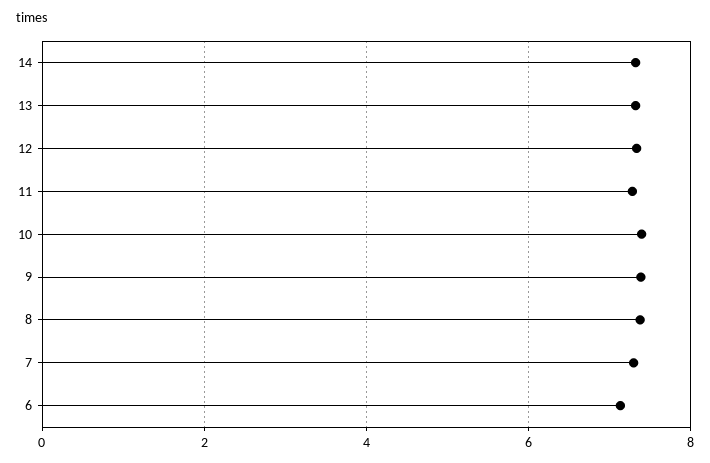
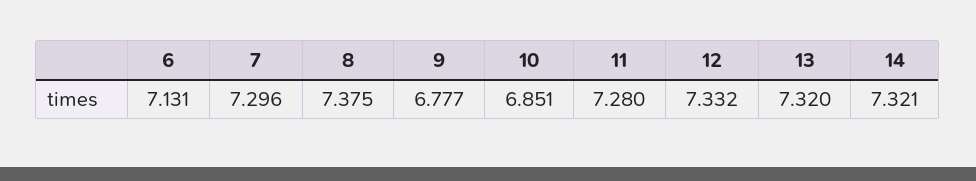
10: 7.4 -> 6.851
9: 7.4 -> 6.777

